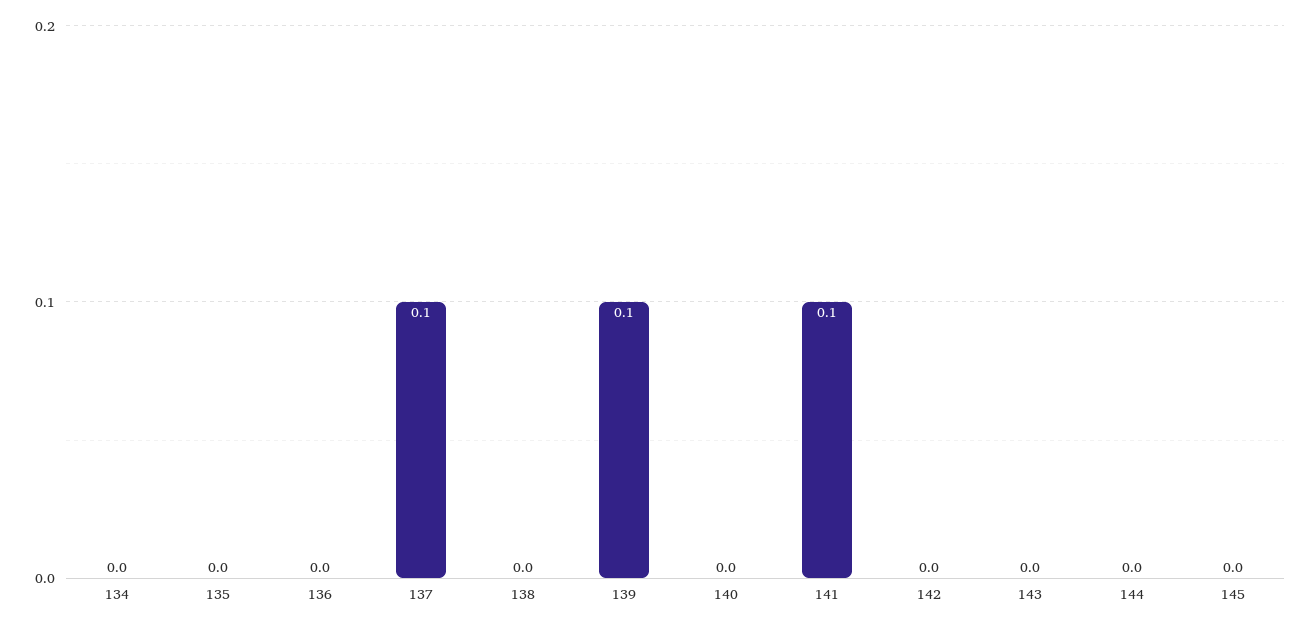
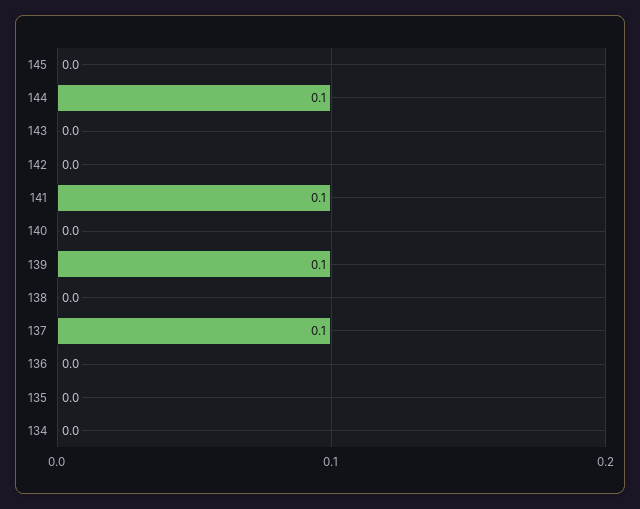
144: 0 -> 0.1

